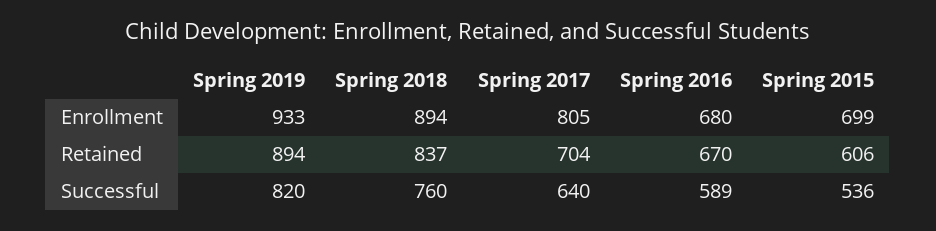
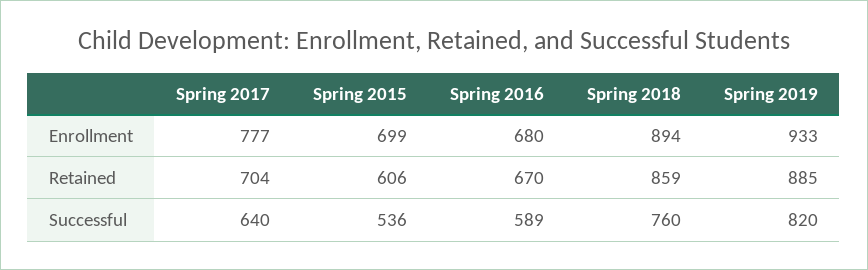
Spring 2017, Enrollment: 805 -> 777
Spring 2019, Retained: 894 -> 885
Spring 2018, Retained: 837 -> 859

